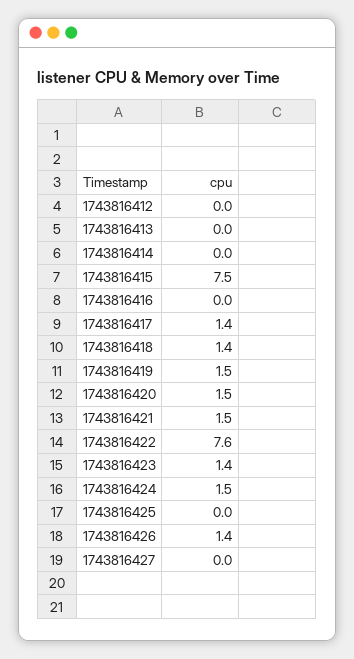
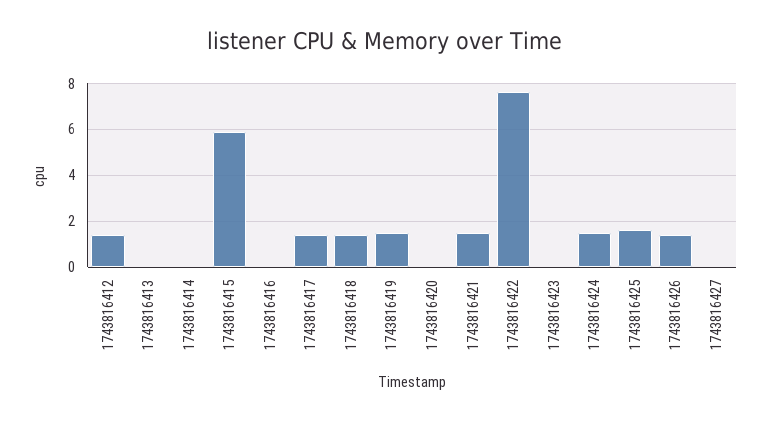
1743816412: 0 -> 1.5
1743816415: 7.5 -> 6
1743816420: 1.5 -> 0
1743816423: 1.4 -> 0
1743816425: 0 -> 1.5

